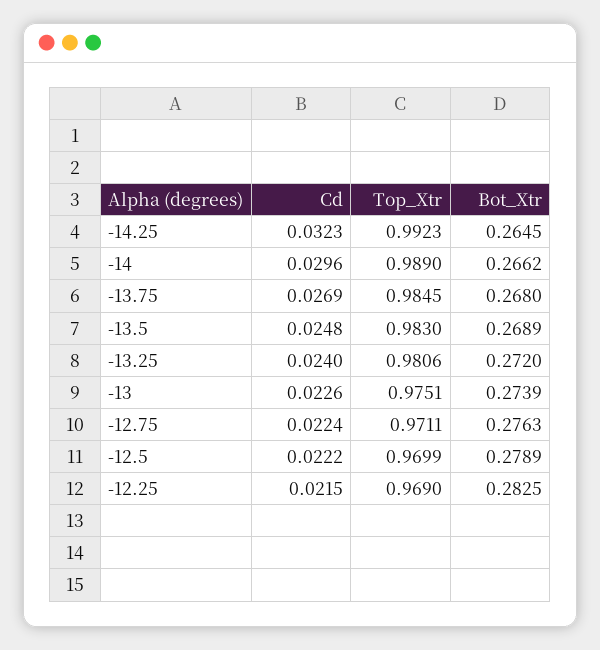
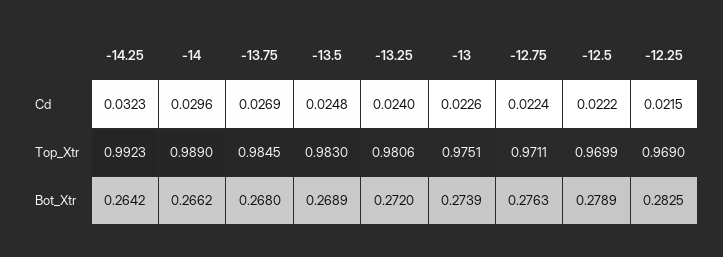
Bot_Xtr, -14.25: 0.2645 -> 0.2642

